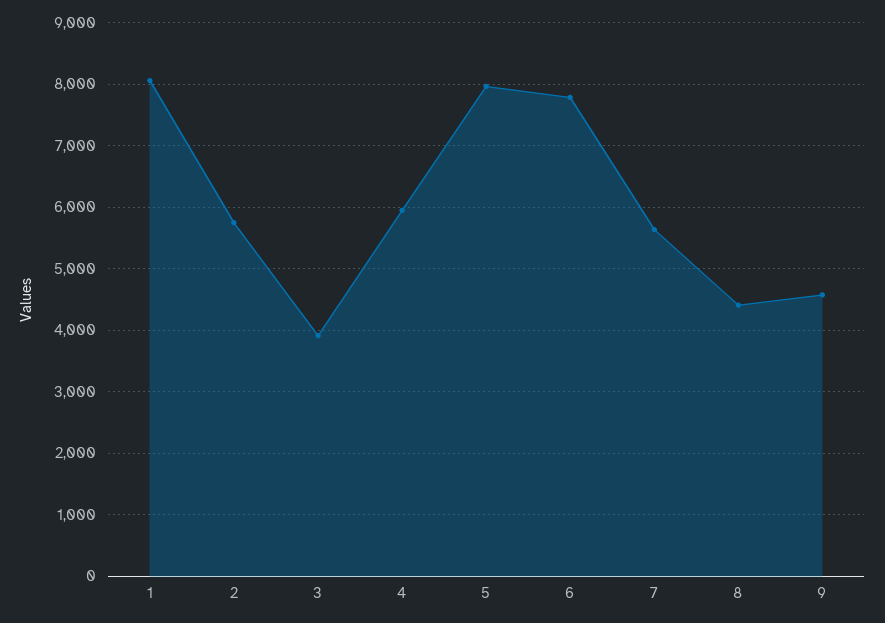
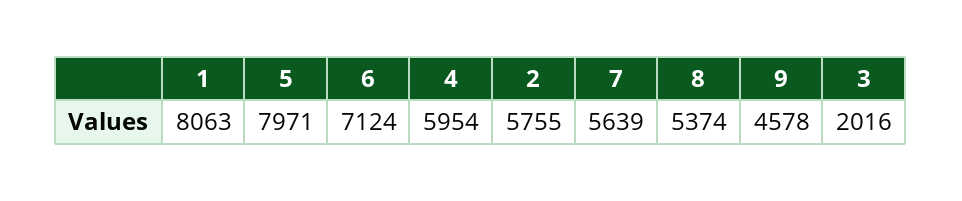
3: 3900 -> 2016
6: 7800 -> 7124
8: 4400 -> 5374

